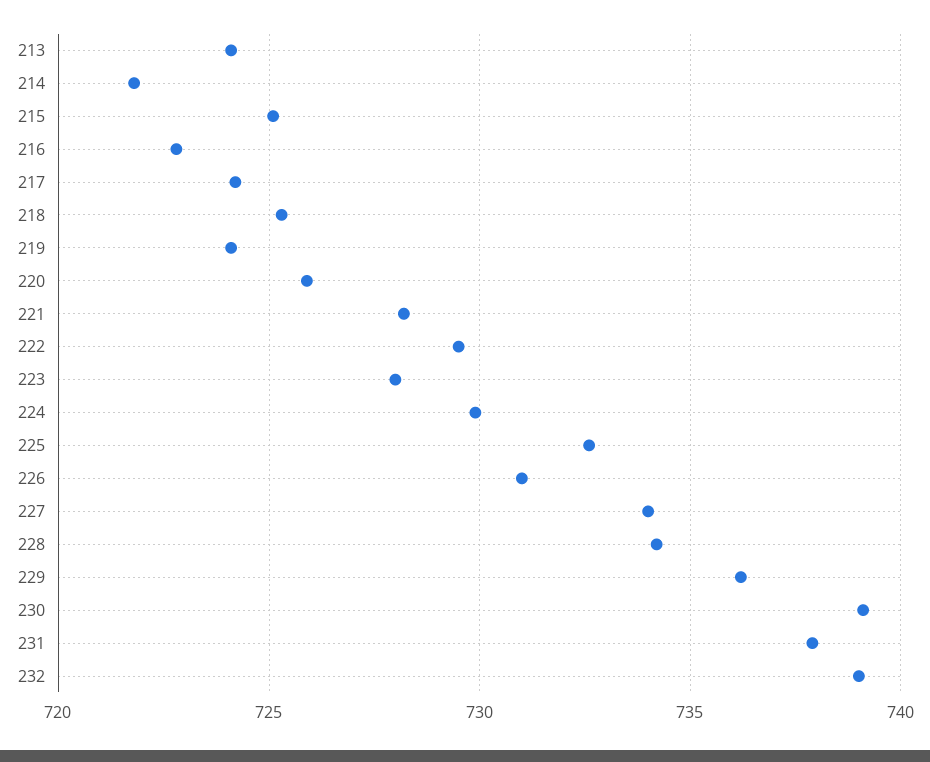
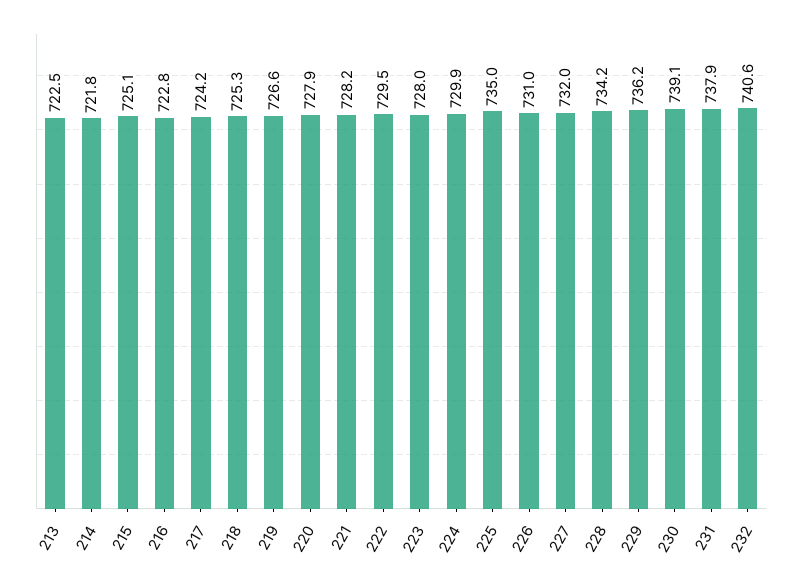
213: 724 -> 722.5
219: 724 -> 726.6
220: 726 -> 727.9
225: 732.5 -> 735
227: 734 -> 732
232: 739 -> 740.6

